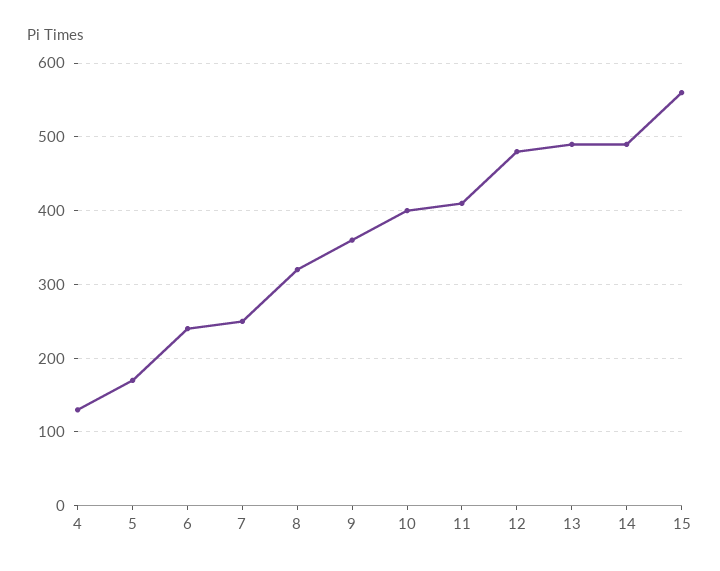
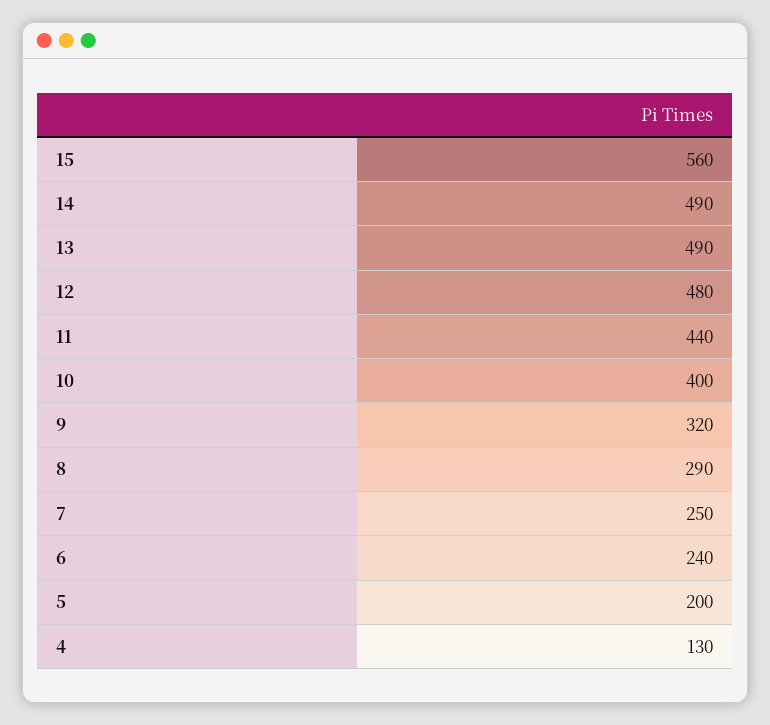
5: 170 -> 200
8: 320 -> 290
9: 360 -> 320
11: 410 -> 440

